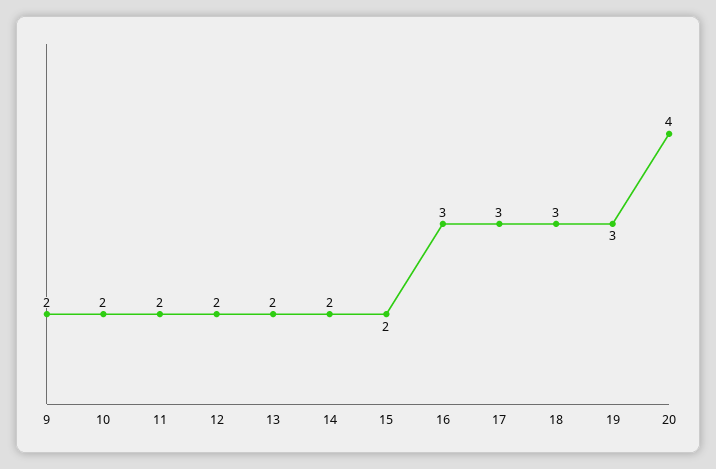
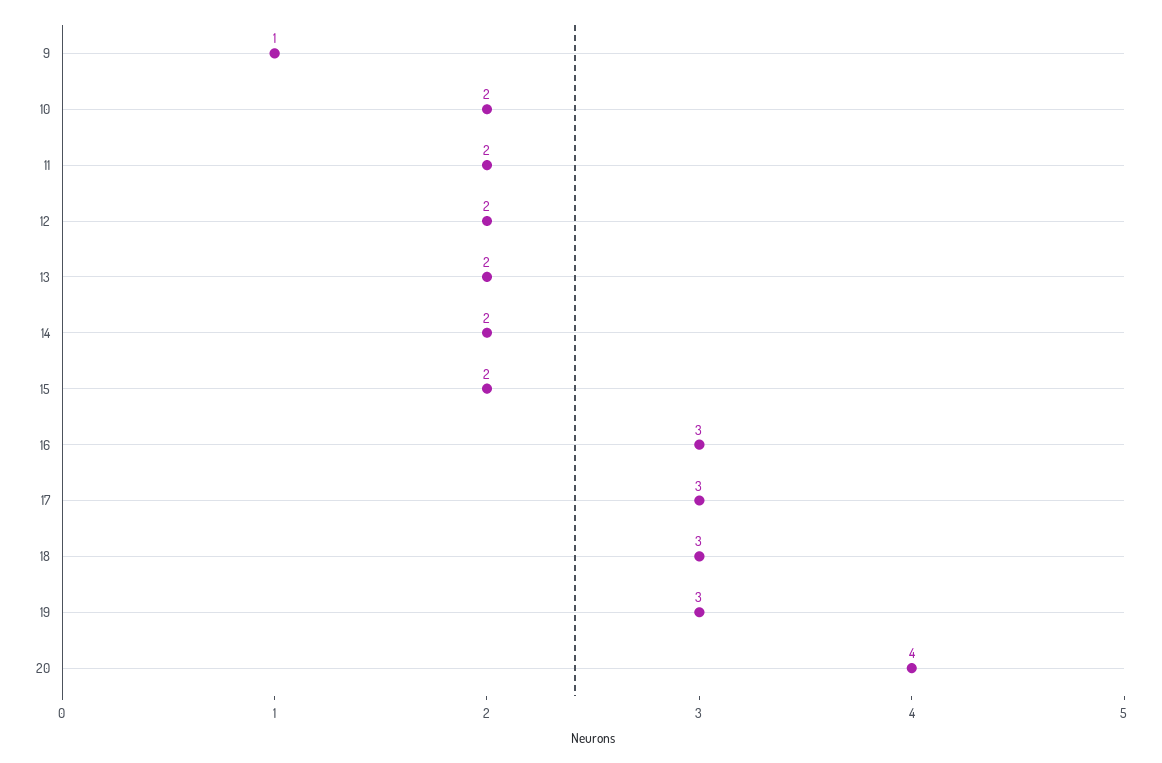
9: 2 -> 1

